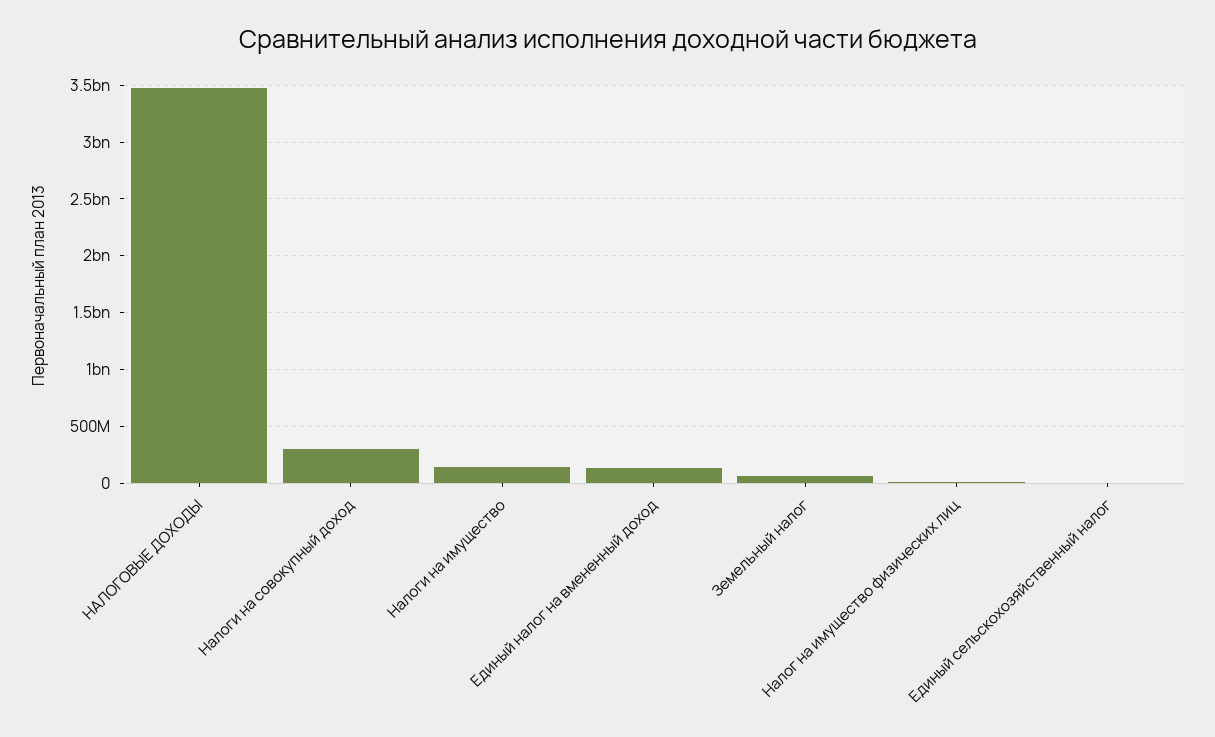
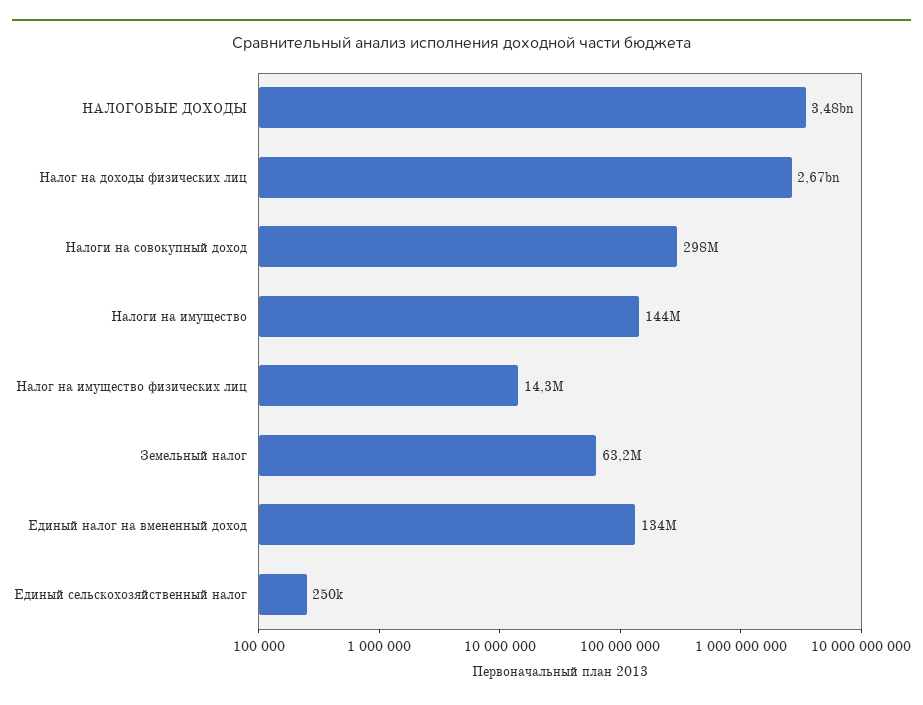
Налог на доходы физических лиц: none -> 2670000000

